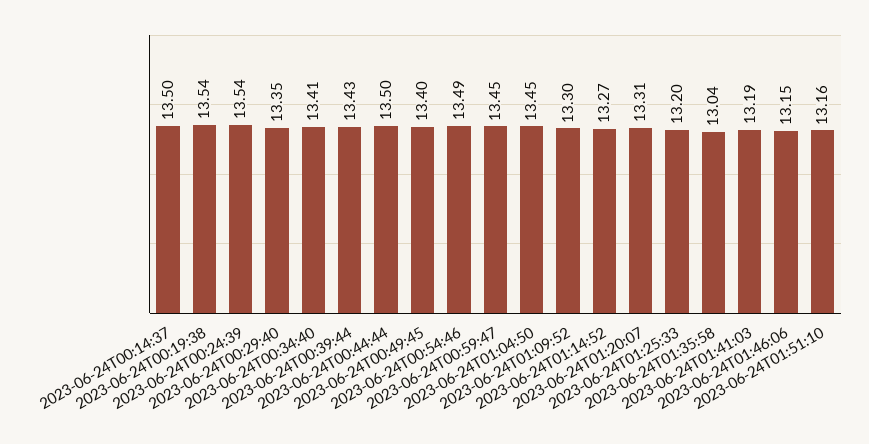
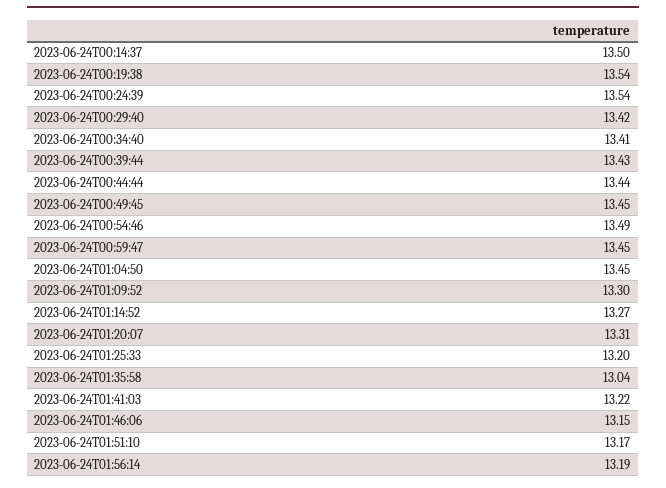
2023-06-24T00:29:40: 13.35 -> 13.42
2023-06-24T00:44:44: 13.5 -> 13.44
2023-06-24T00:49:45: 13.4 -> 13.45
2023-06-24T01:41:03: 13.19 -> 13.22
2023-06-24T01:51:10: 13.16 -> 13.17
2023-06-24T01:56:14: none -> 13.19

